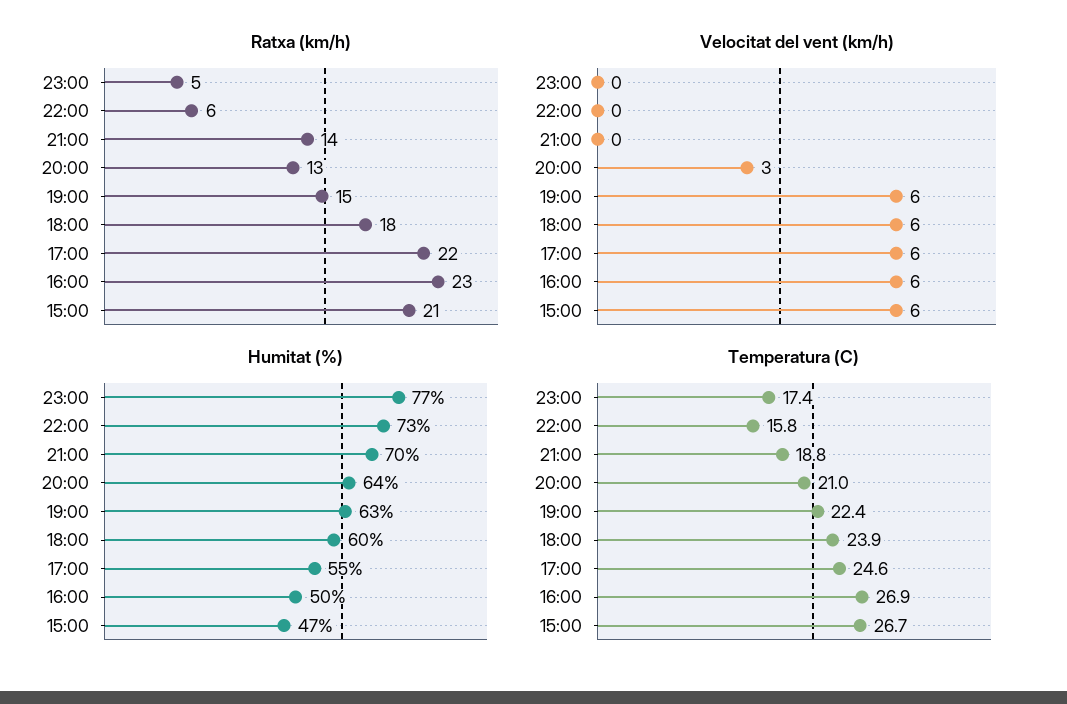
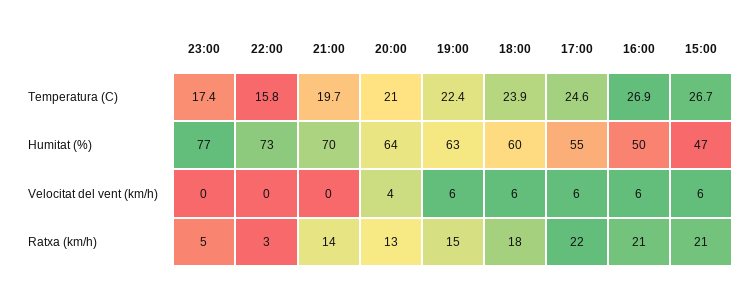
Ratxa (km/h), 22:00: 6 -> 3
Ratxa (km/h), 16:00: 23 -> 21
Velocitat del vent (km/h), 20:00: 3 -> 4
Temperatura (C), 21:00: 18.8 -> 19.7

